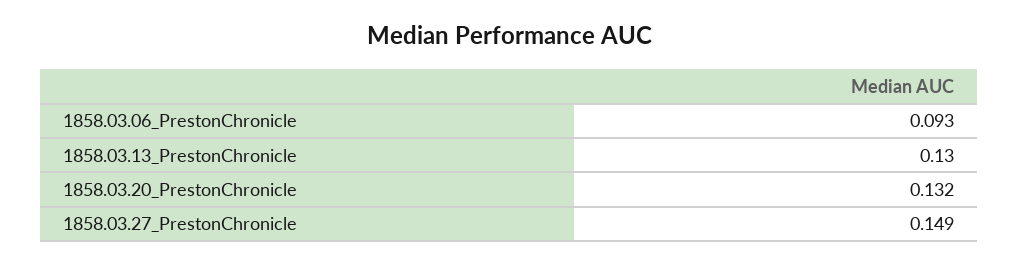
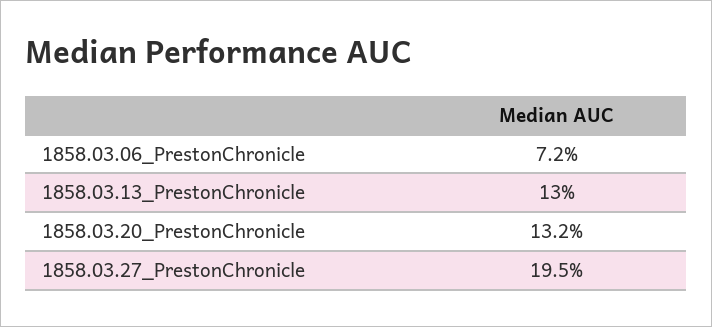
1858.03.06_PrestonChronicle: 0.093 -> 0.072
1858.03.27_PrestonChronicle: 0.149 -> 0.195

